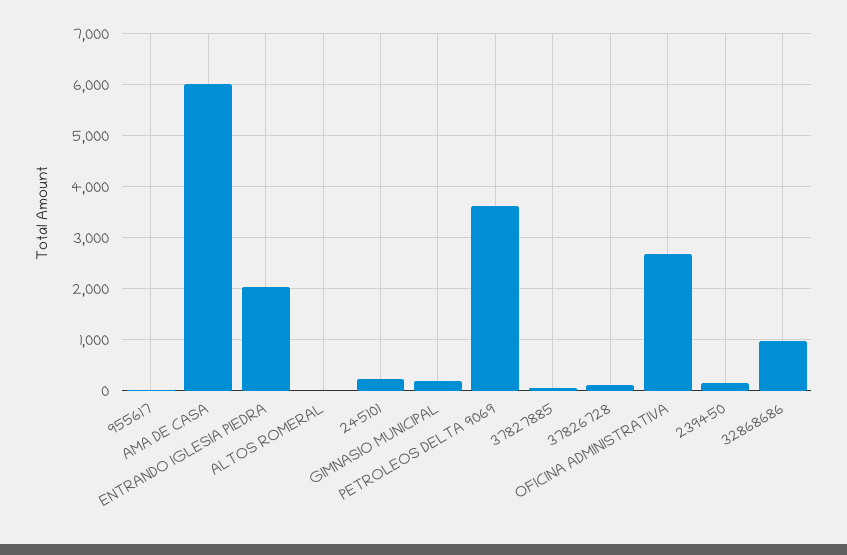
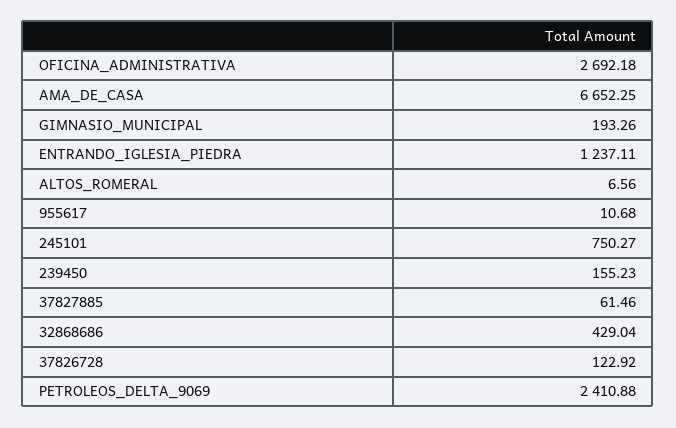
AMA DE CASA: 6000 -> 6652.25
ENTRANDO IGLESIA PIEDRA: 2000 -> 1237.11
245101: 200 -> 750.27
PETROLEOS DELTA 9069: 3600 -> 2410.88
32868686: 1000 -> 429.04

